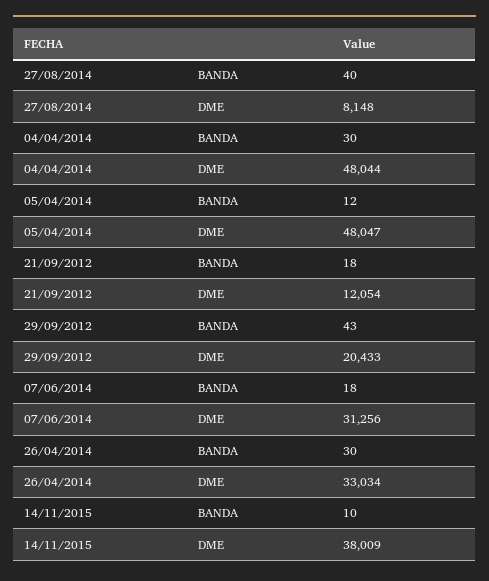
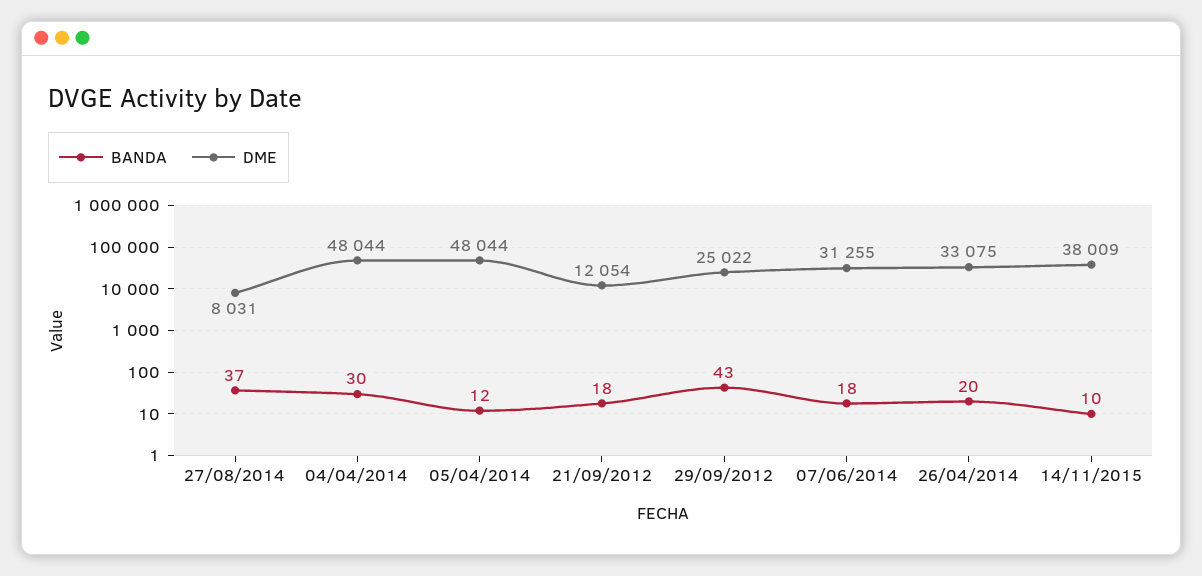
BANDA, 27/08/2014: 40 -> 37
DME, 27/08/2014: 8148 -> 8031
DME, 05/04/2014: 48047 -> 48044
DME, 29/09/2012: 20433 -> 25022
DME, 07/06/2014: 31256 -> 31255
BANDA, 26/04/2014: 30 -> 20
DME, 26/04/2014: 33034 -> 33075

